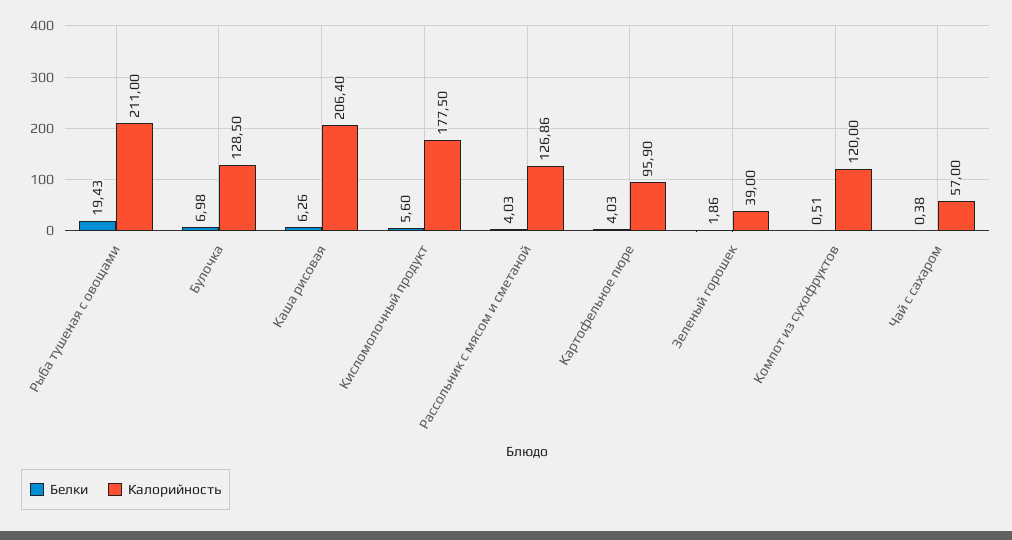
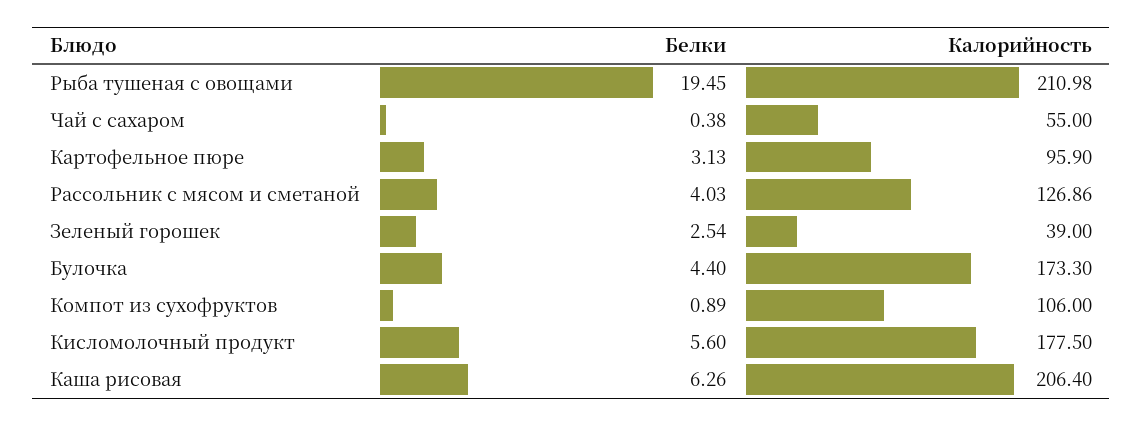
Белки, Рыба тушеная с овощами: 19.43 -> 19.45
Калорийность, Рыба тушеная с овощами: 211 -> 210.98
Белки, Булочка: 6.98 -> 4.4
Калорийность, Булочка: 128.5 -> 173.3
Белки, Картофельное пюре: 4.03 -> 3.13
Белки, Зеленый горошек: 1.86 -> 2.54
Белки, Компот из сухофруктов: 0.51 -> 0.89
Калорийность, Компот из сухофруктов: 120 -> 106
Калорийность, Чай с сахаром: 57 -> 55

